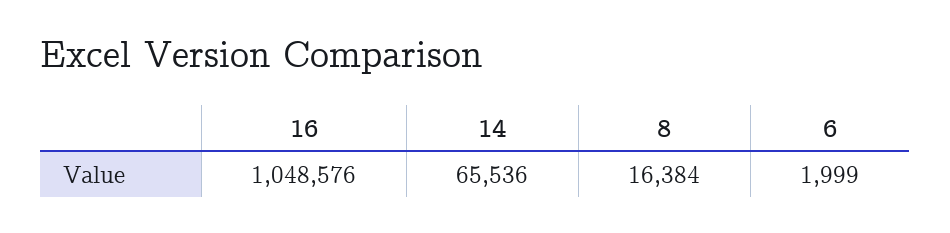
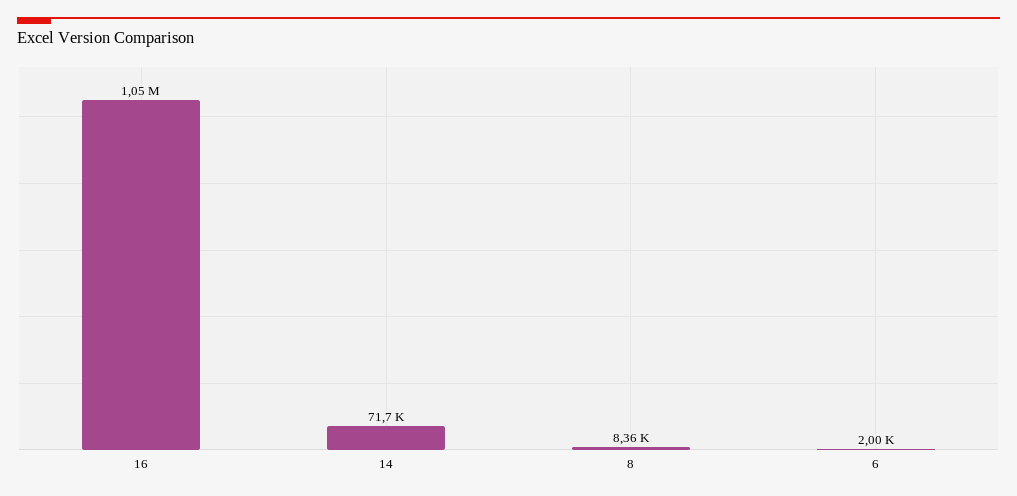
14: 65536 -> 71700
8: 16384 -> 8360

